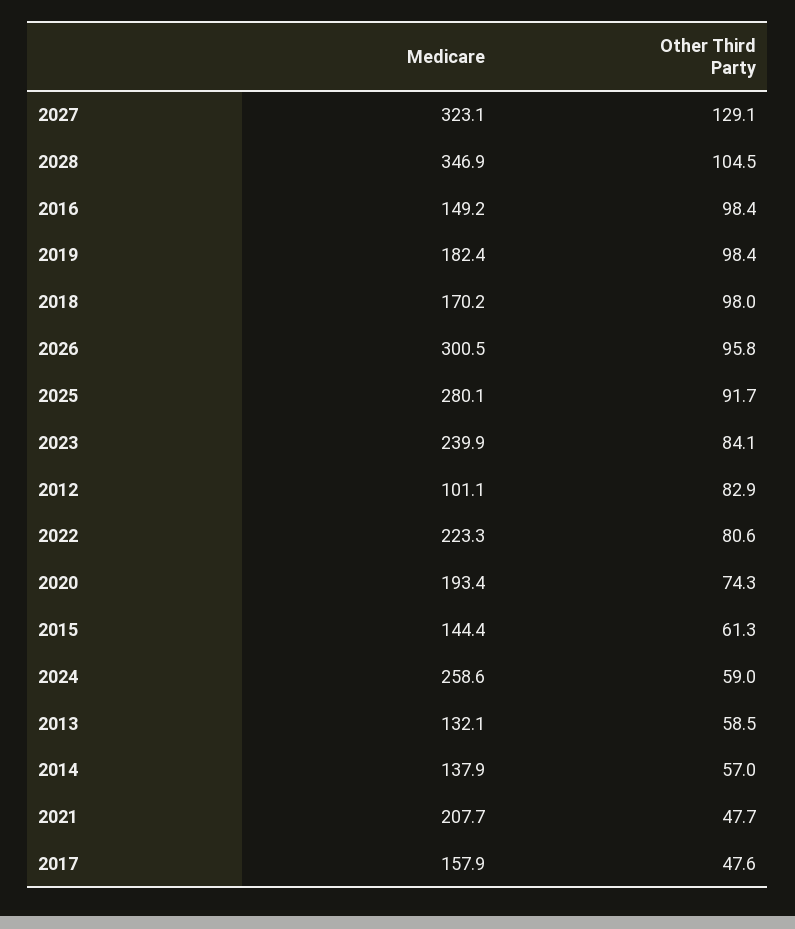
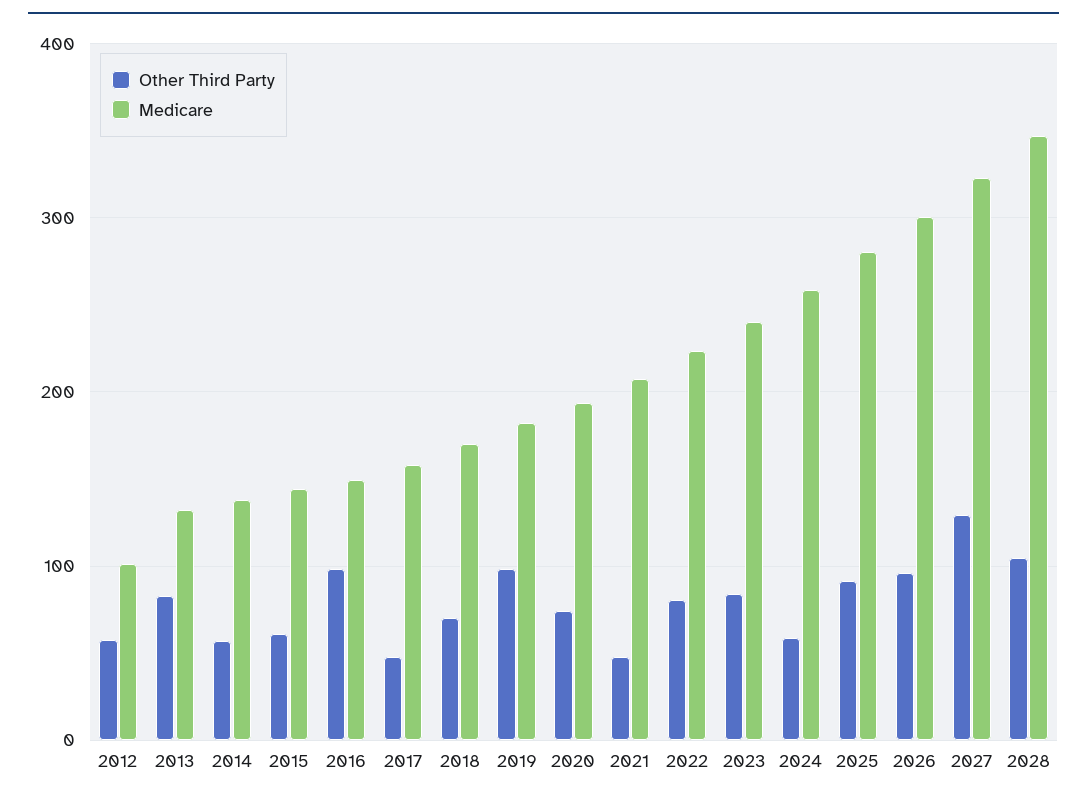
Other Third Party, 2018: 98 -> 70
Other Third Party, 2012: 82.9 -> 60
Other Third Party, 2013: 58.5 -> 80

